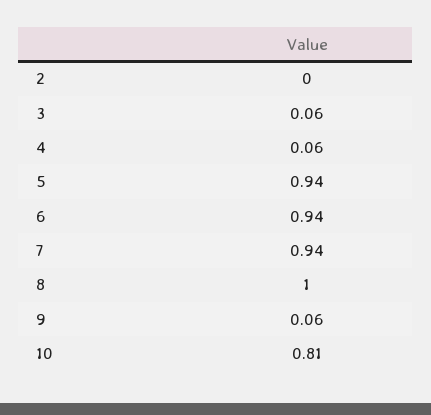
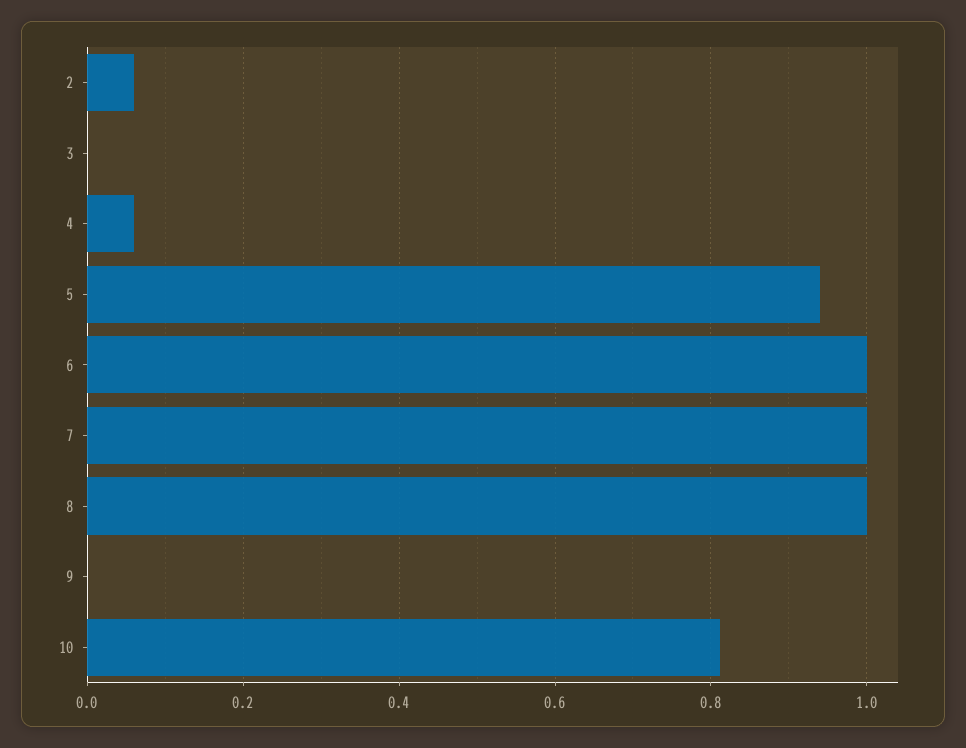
2: 0 -> 0.06
3: 0.06 -> 0
6: 0.94 -> 1
7: 0.94 -> 1
9: 0.06 -> 0

